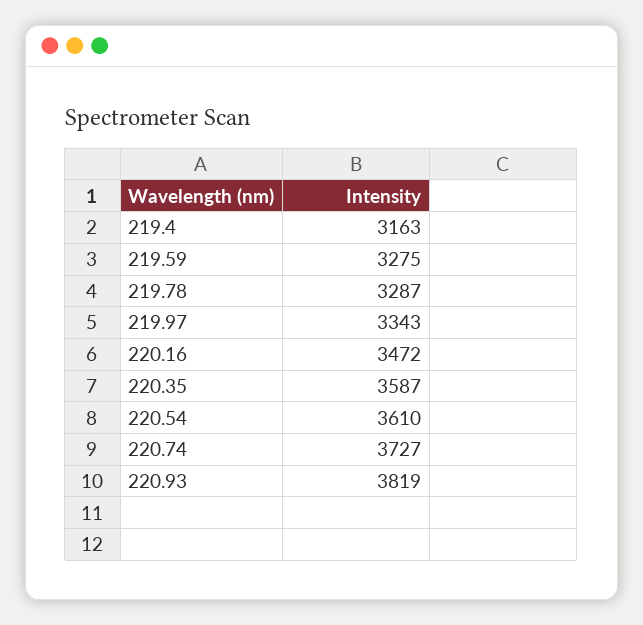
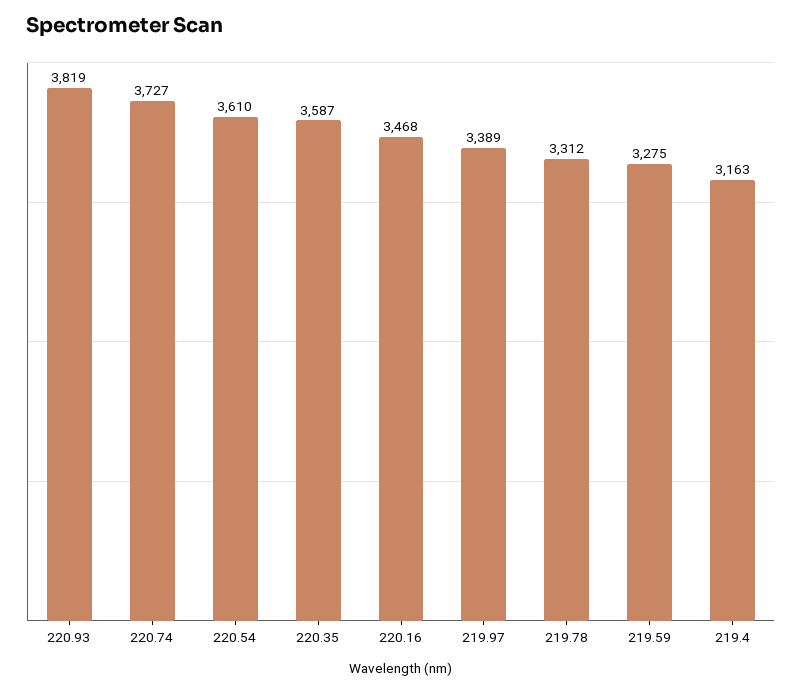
219.78: 3287 -> 3312
219.97: 3343 -> 3389
220.16: 3472 -> 3468

